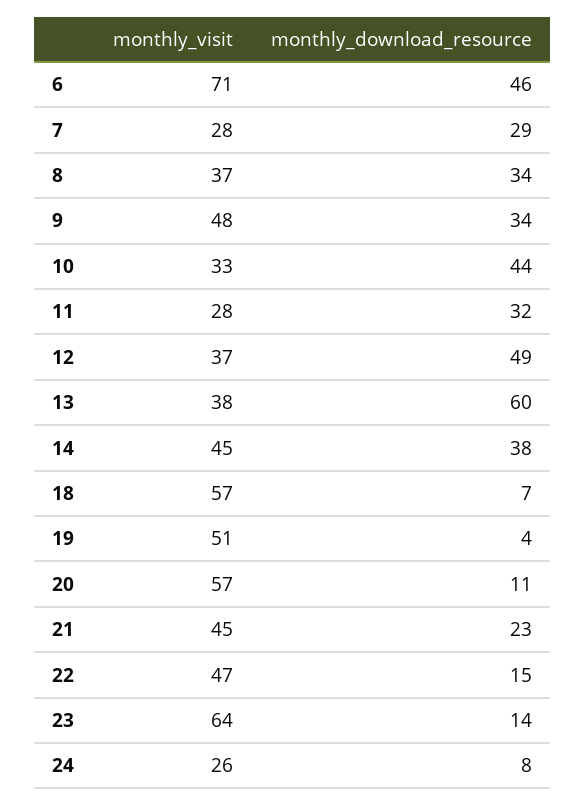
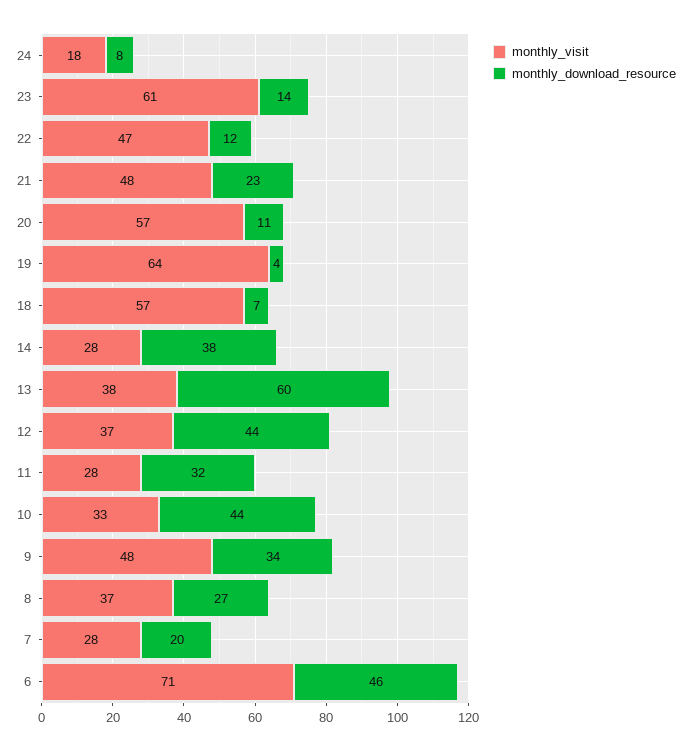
monthly_download_resource, 7: 29 -> 20
monthly_download_resource, 8: 34 -> 27
monthly_download_resource, 12: 49 -> 44
monthly_visit, 14: 45 -> 28
monthly_visit, 19: 51 -> 64
monthly_visit, 21: 45 -> 48
monthly_download_resource, 22: 15 -> 12
monthly_visit, 23: 64 -> 61
monthly_visit, 24: 26 -> 18

